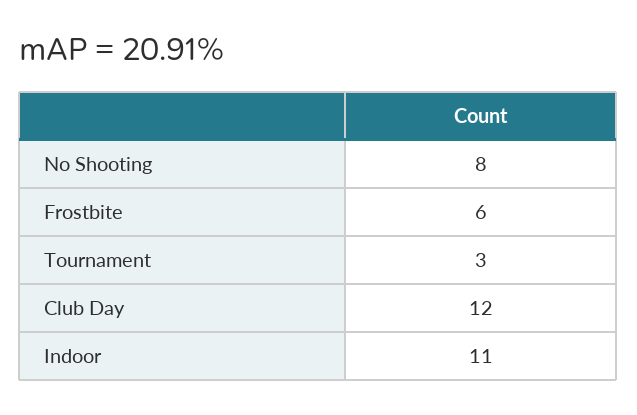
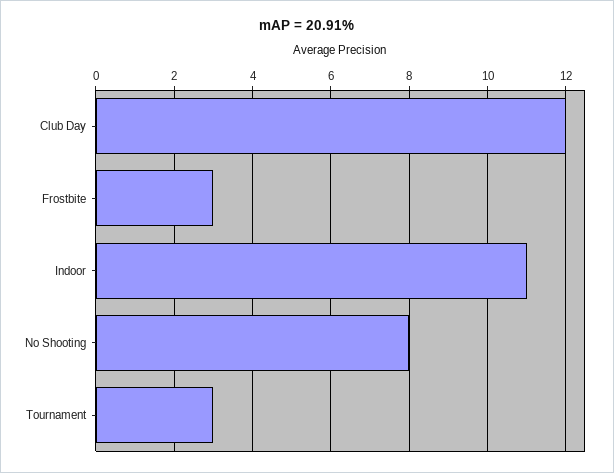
Frostbite: 6 -> 3

